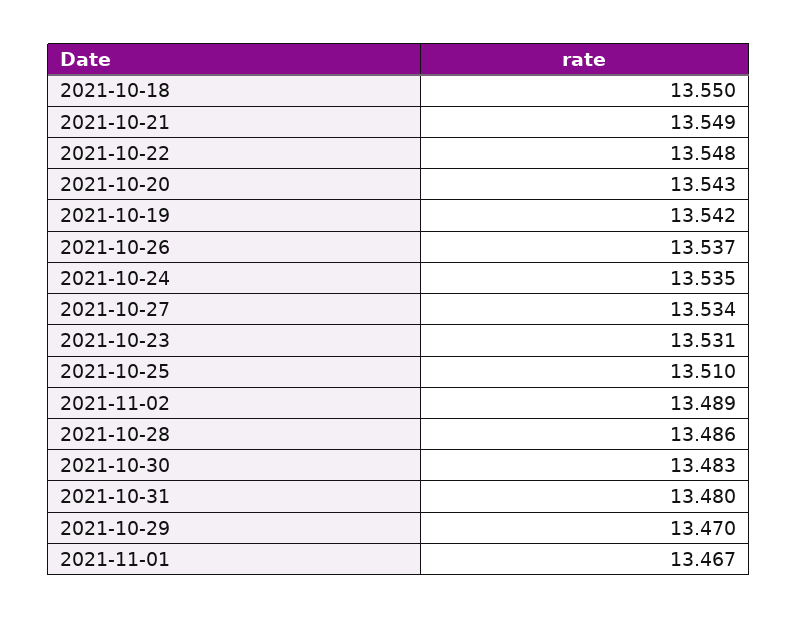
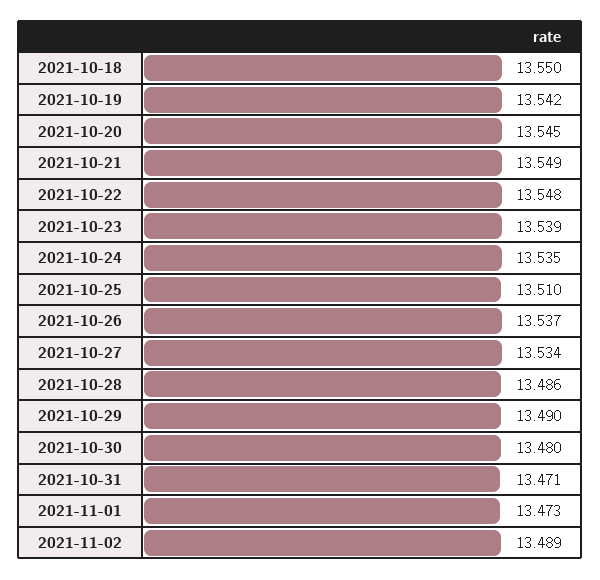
2021-10-20: 13.543 -> 13.545
2021-10-23: 13.531 -> 13.539
2021-10-30: 13.483 -> 13.48
2021-10-31: 13.48 -> 13.471
2021-10-29: 13.47 -> 13.49
2021-11-01: 13.467 -> 13.473

